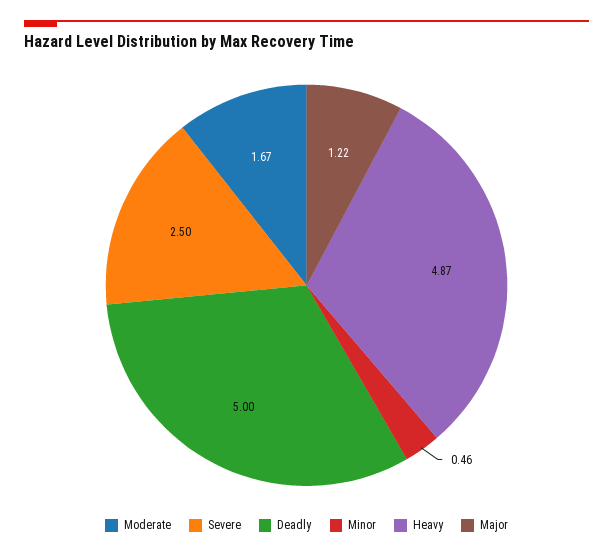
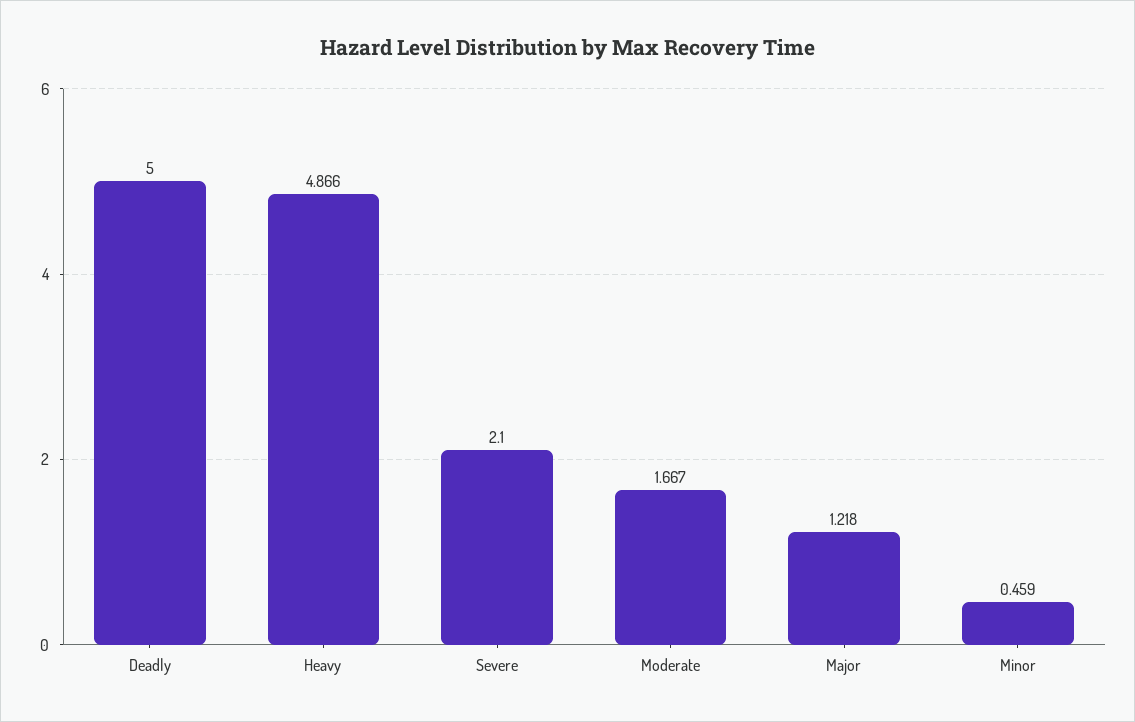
Severe: 2.5 -> 2.1

